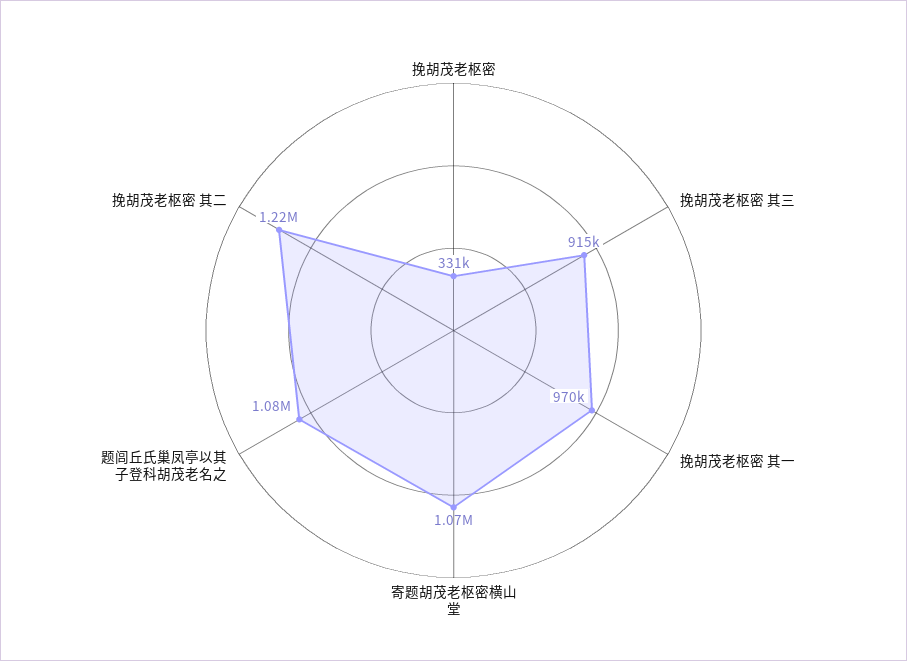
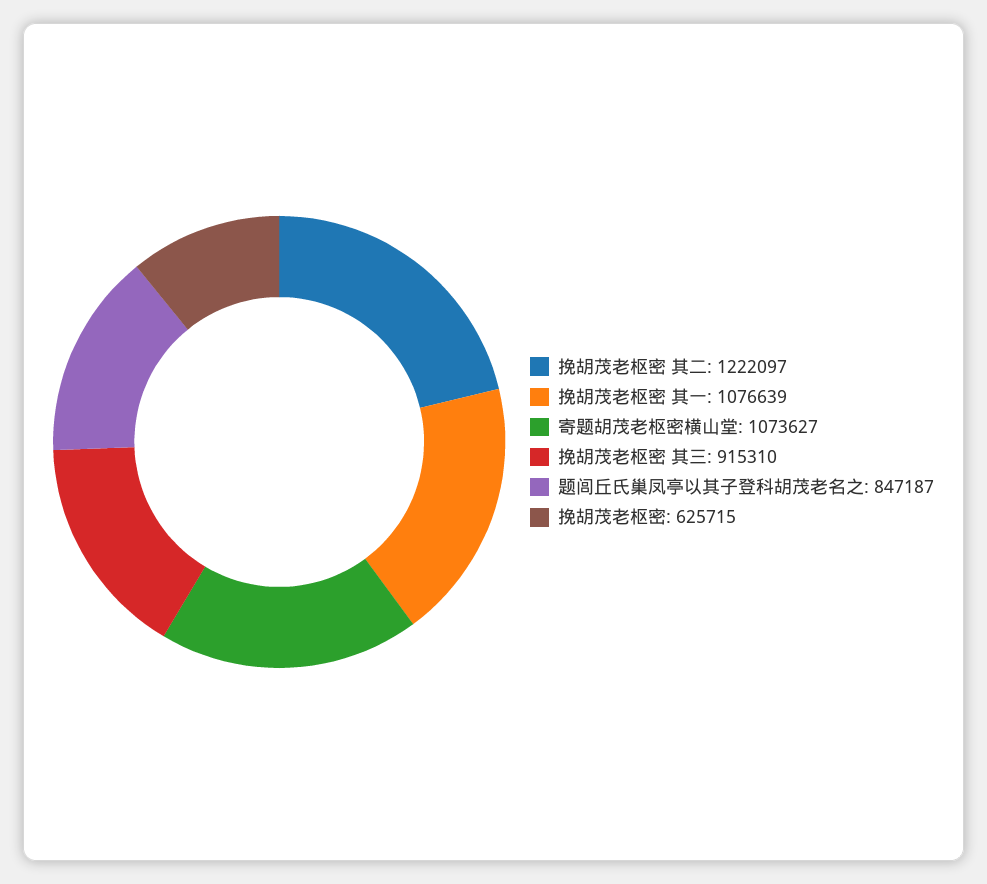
挽胡茂老枢密: 331000 -> 625715
挽胡茂老枢密 其一: 970000 -> 1076639
题闾丘氏巢凤亭以其子登科胡茂老名之: 1080000 -> 847187

